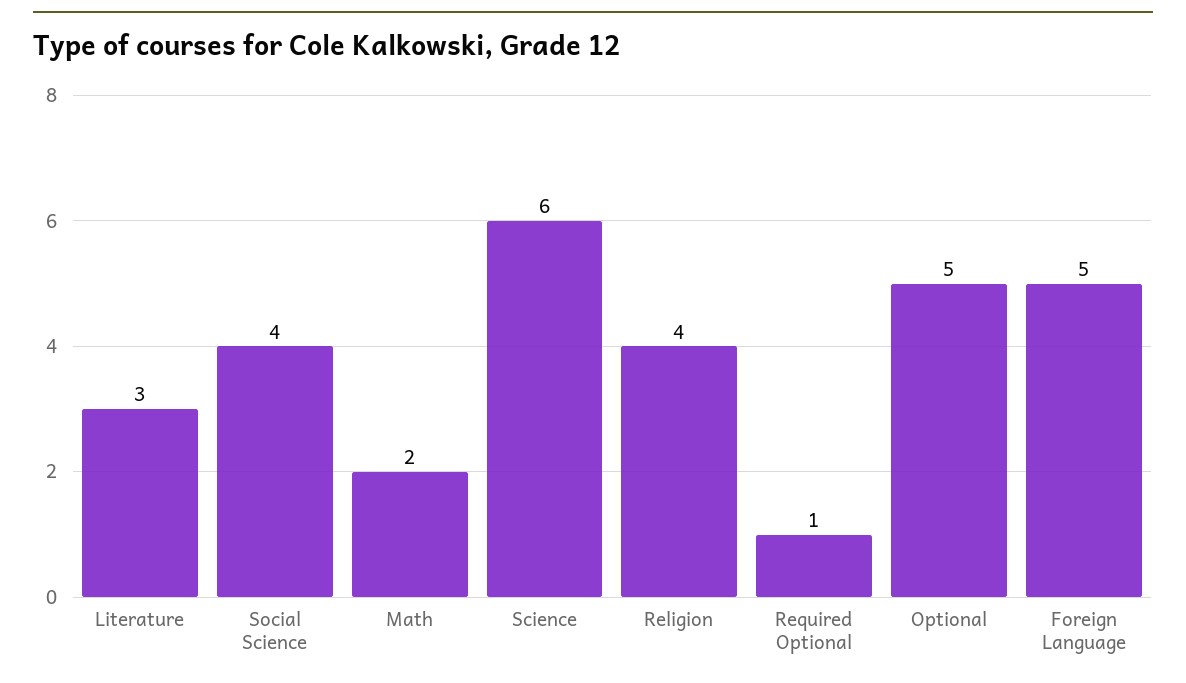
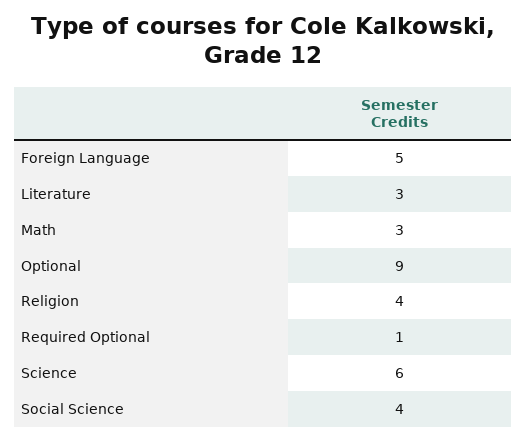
Math: 2 -> 3
Optional: 5 -> 9

